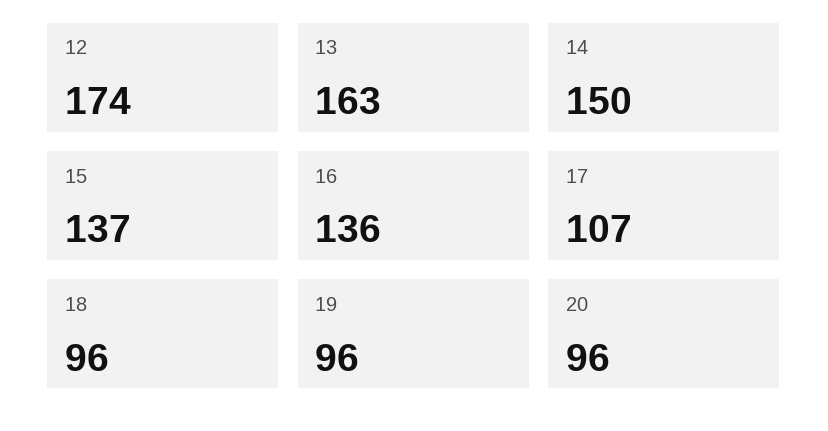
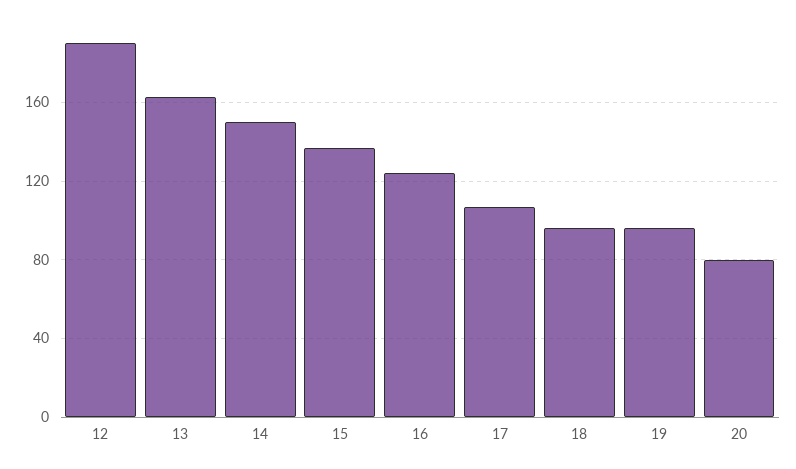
12: 174 -> 190
16: 136 -> 125
20: 96 -> 80

